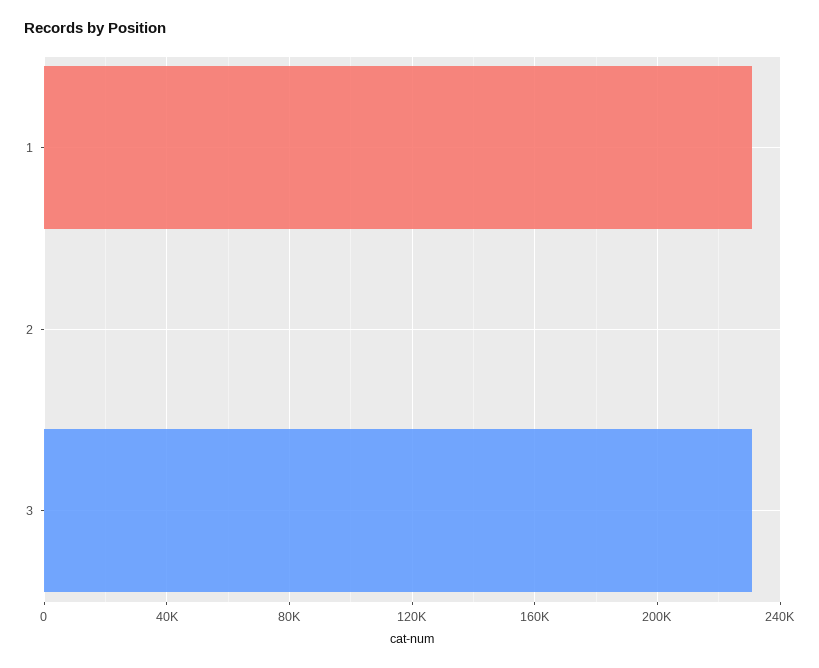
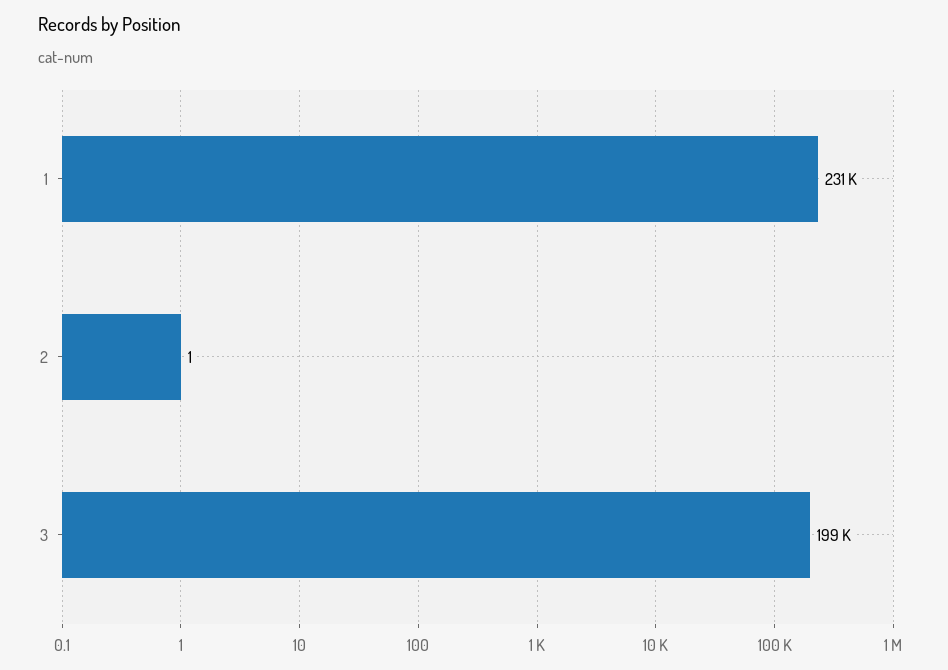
3: 230000 -> 199000

